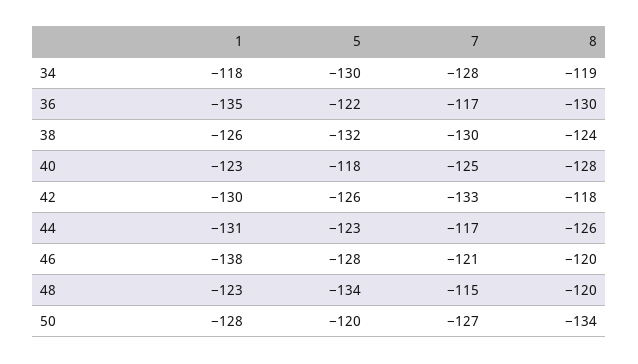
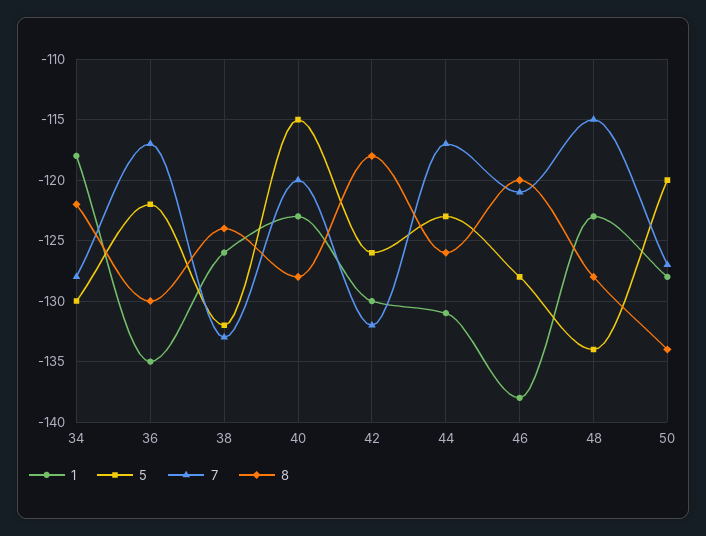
8, 34: -119 -> -122
7, 38: -130 -> -133
5, 40: -118 -> -115
7, 40: -125 -> -120
7, 42: -133 -> -132
8, 48: -120 -> -128

